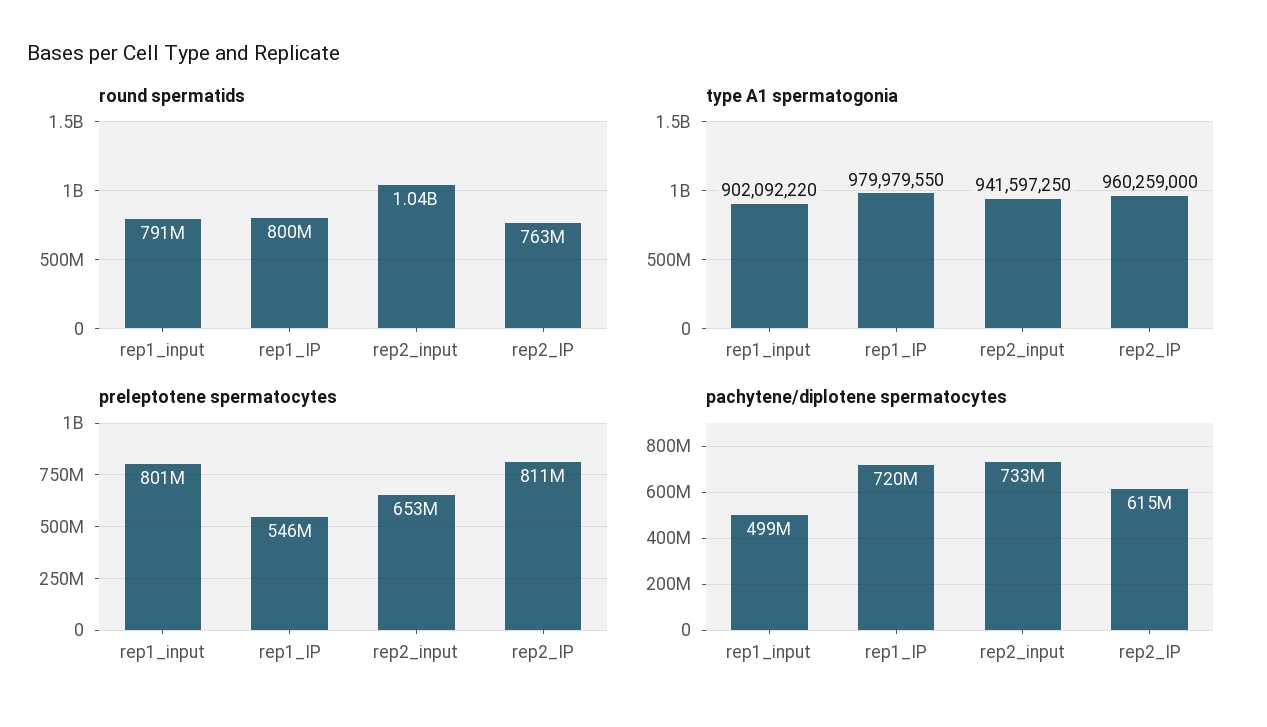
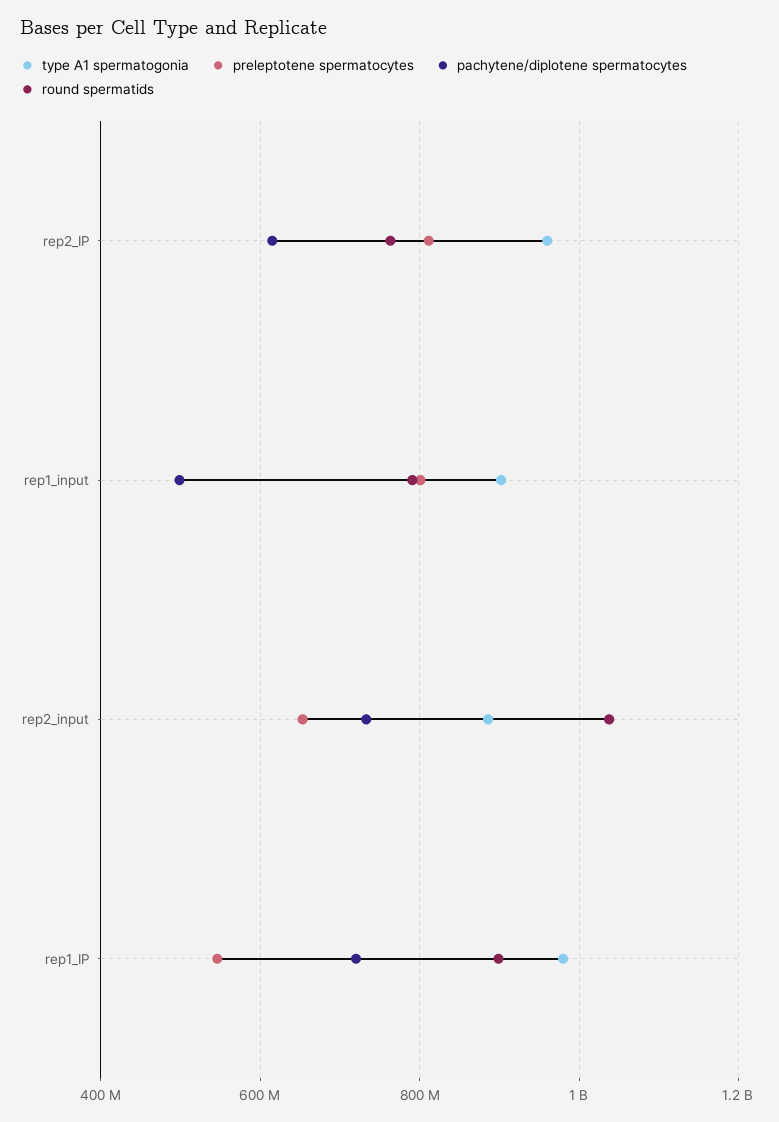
round spermatids, rep1_IP: 800000000 -> 900000000
type A1 spermatogonia, rep2_input: 941597250 -> 880000000

